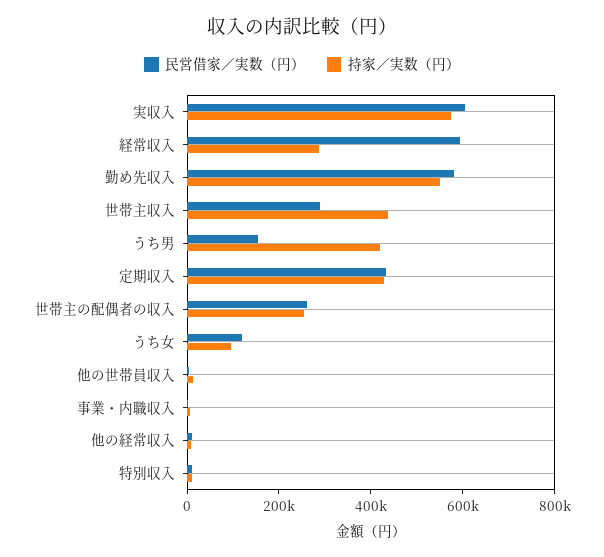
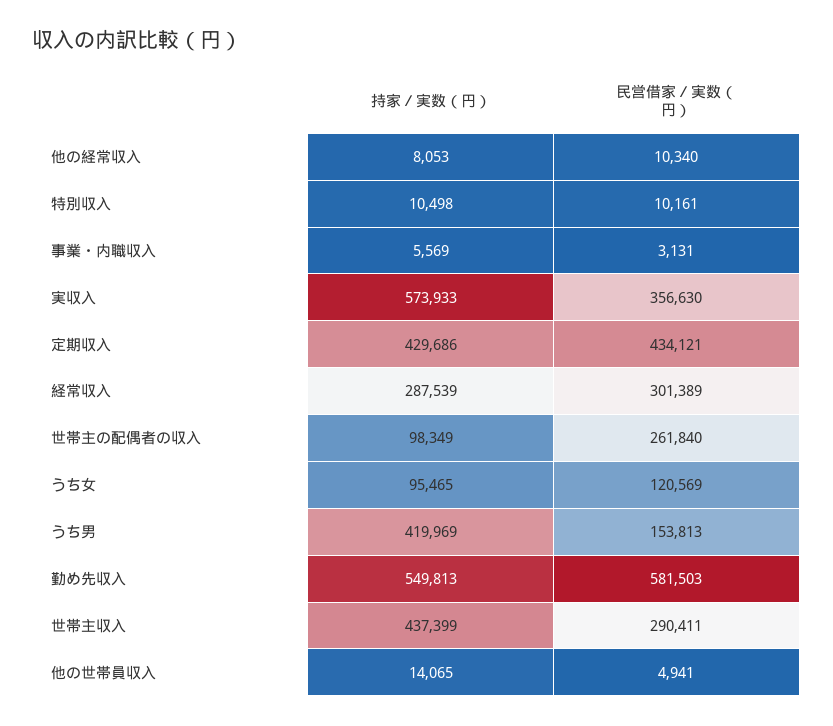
民営借家／実数（円）, 実収入: 600000 -> 356630
民営借家／実数（円）, 経常収入: 600000 -> 301389
持家／実数（円）, 世帯主の配偶者の収入: 250000 -> 98349

